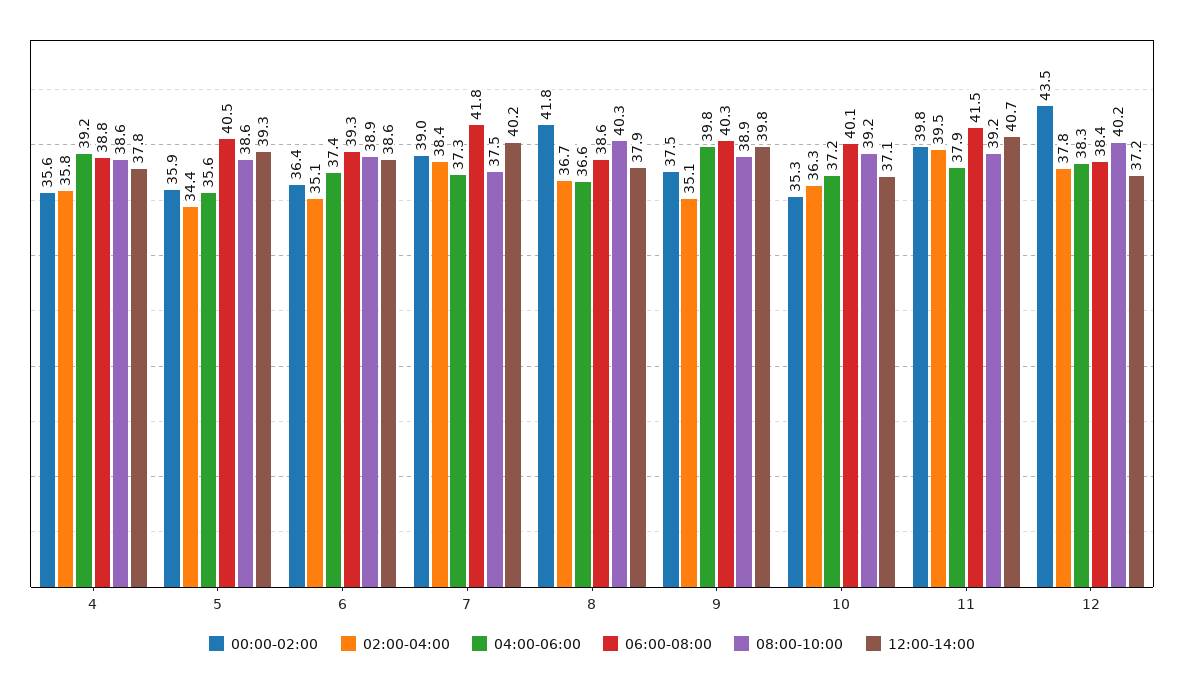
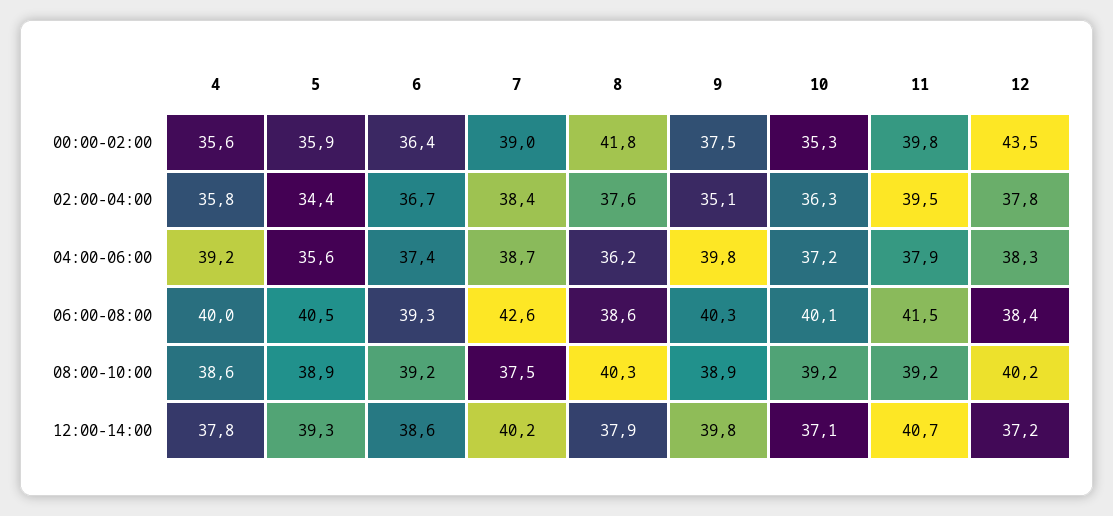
06:00-08:00, 4: 38.8 -> 40
08:00-10:00, 5: 38.6 -> 38.9
02:00-04:00, 6: 35.1 -> 36.7
08:00-10:00, 6: 38.9 -> 39.2
04:00-06:00, 7: 37.3 -> 38.7
06:00-08:00, 7: 41.8 -> 42.6
02:00-04:00, 8: 36.7 -> 37.6
04:00-06:00, 8: 36.6 -> 36.2

